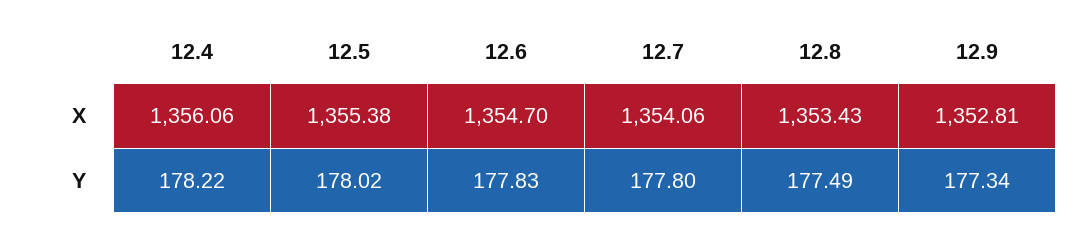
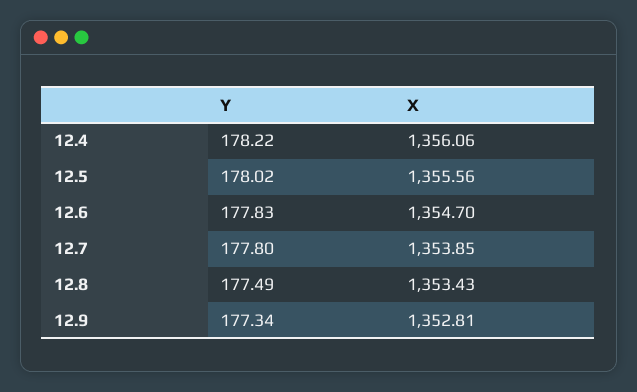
12.5, X: 1355.38 -> 1355.56
12.7, X: 1354.06 -> 1353.85

